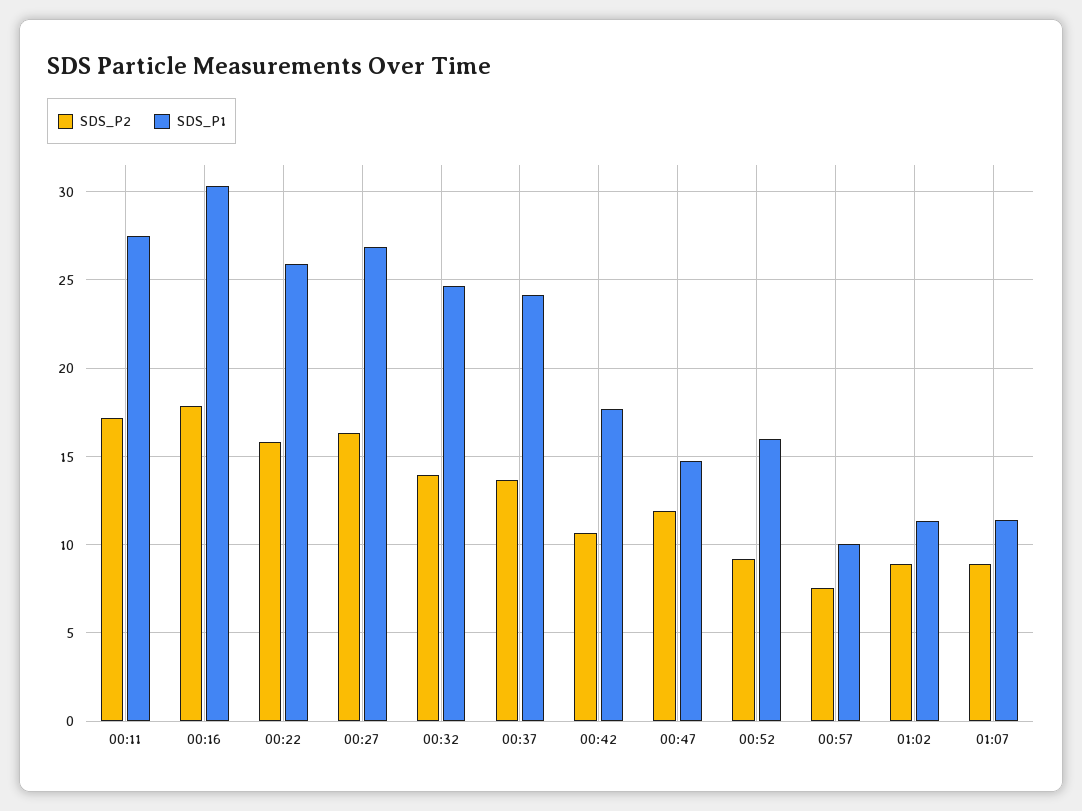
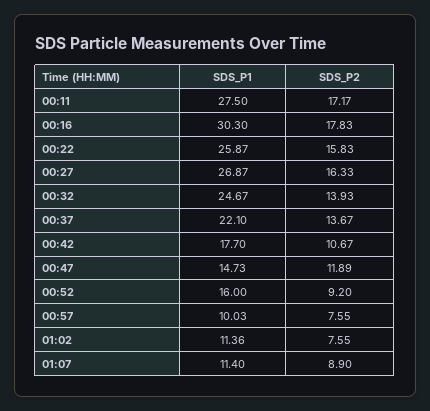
SDS_P1, 00:37: 24 -> 22.1
SDS_P2, 01:02: 9 -> 7.55

